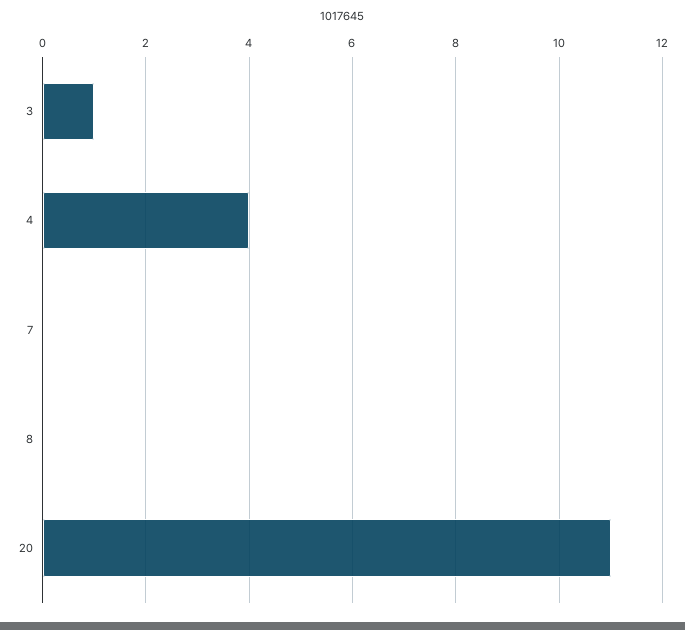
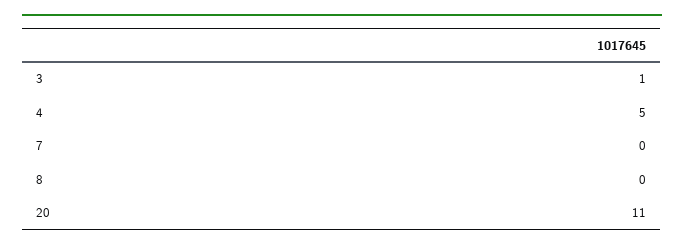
4: 4 -> 5

